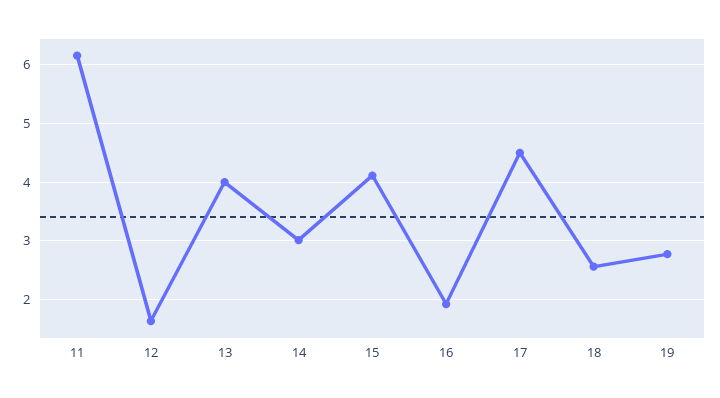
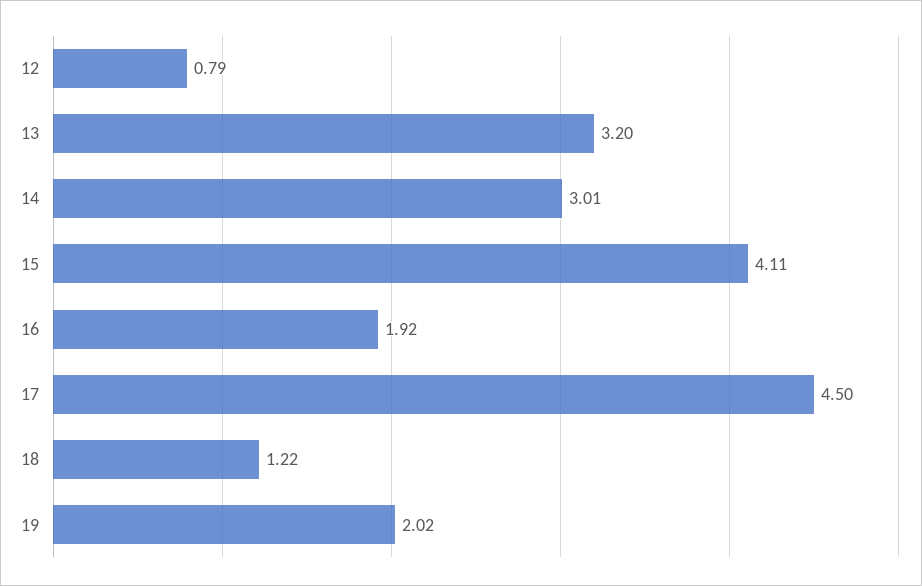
11: 6.2 -> none
12: 1.6 -> 0.79
13: 4 -> 3.2
18: 2.6 -> 1.22
19: 2.8 -> 2.02

